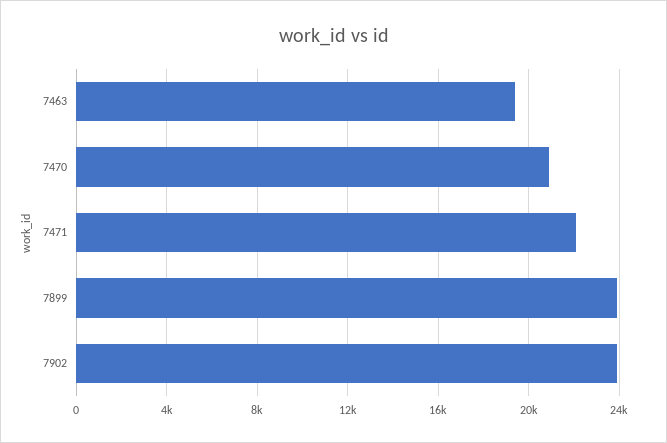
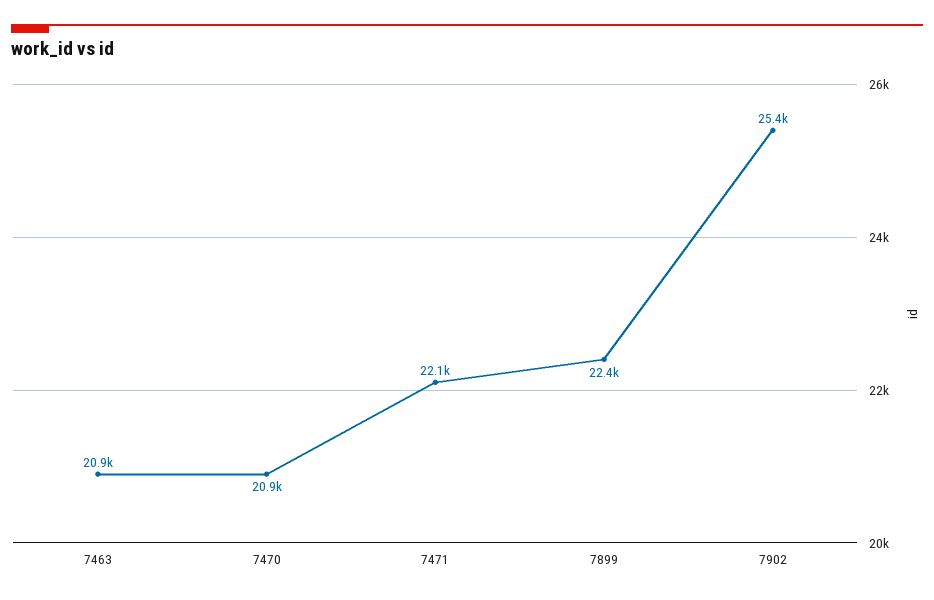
7463: 19500 -> 20900
7899: 24000 -> 22400
7902: 24000 -> 25400

